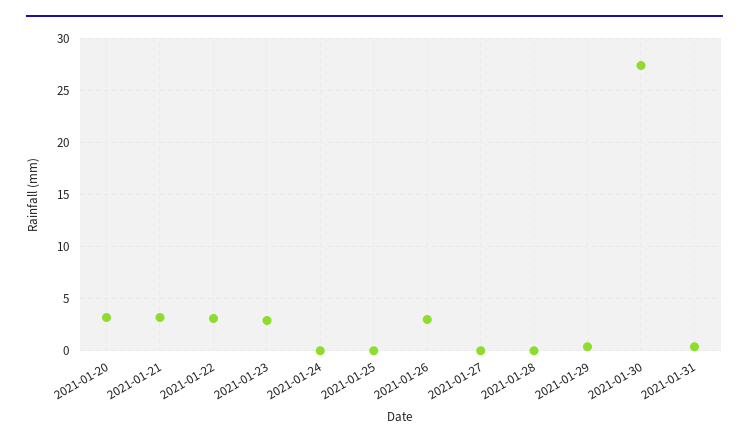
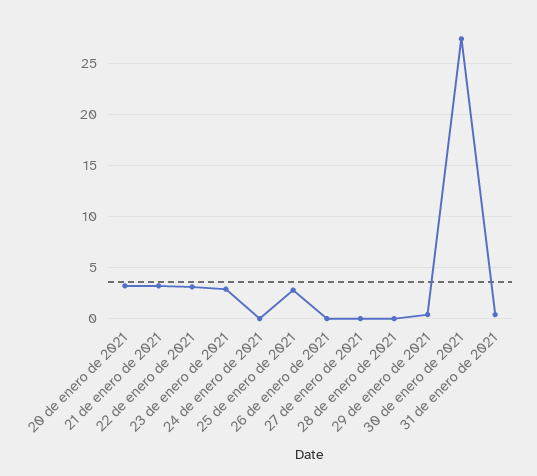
2021-01-25: 0 -> 3
2021-01-26: 3 -> 0

